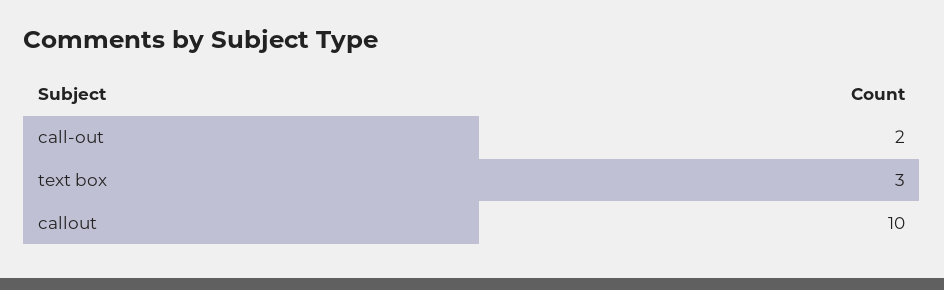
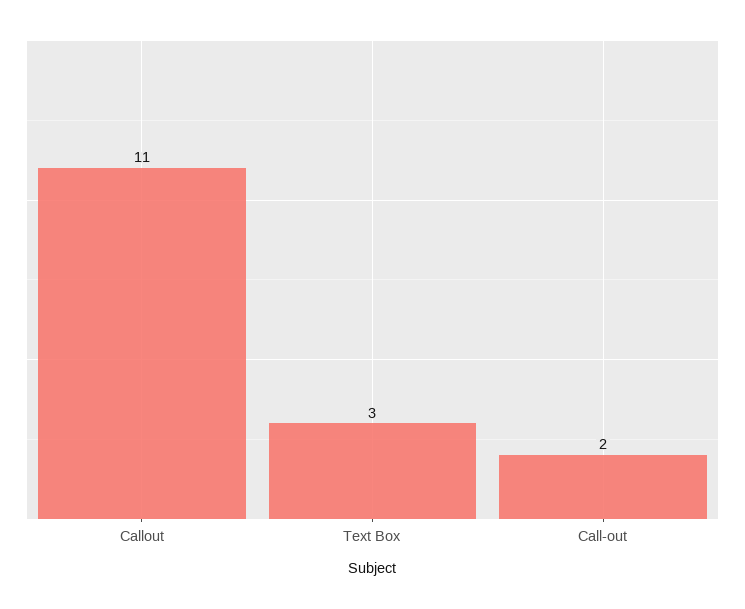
callout: 10 -> 11

